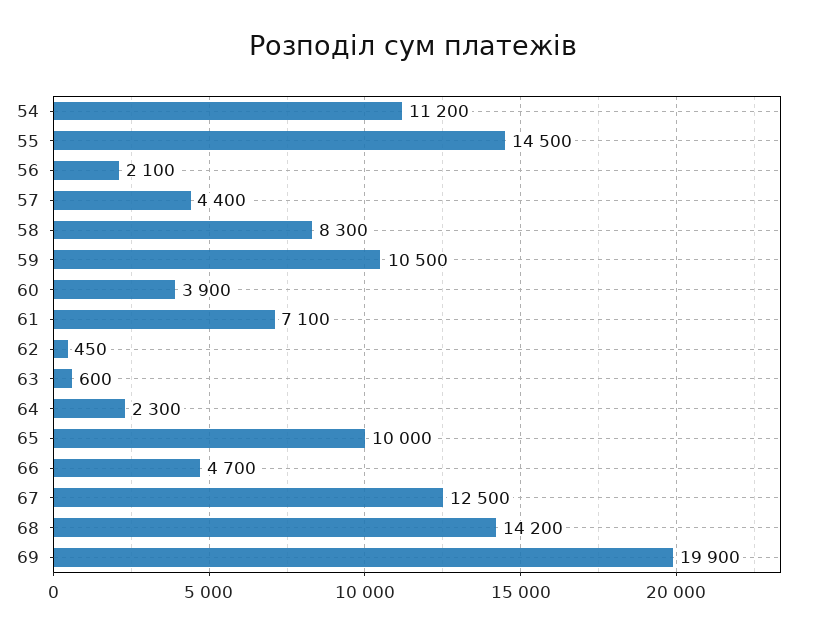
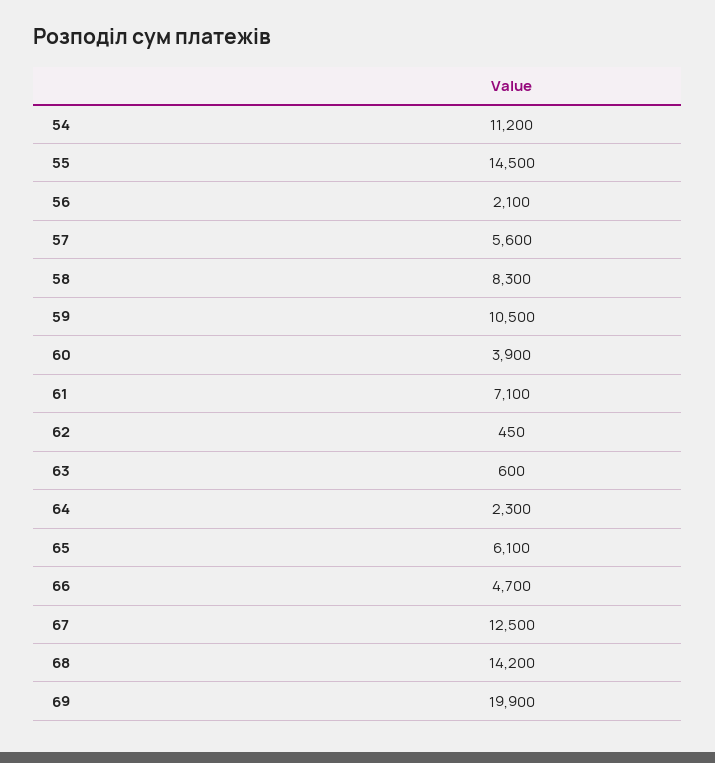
57: 4400 -> 5600
65: 10000 -> 6100

